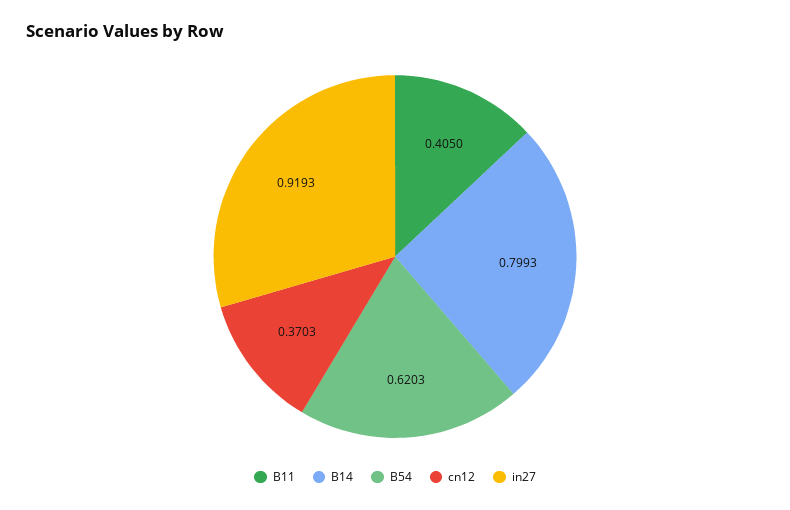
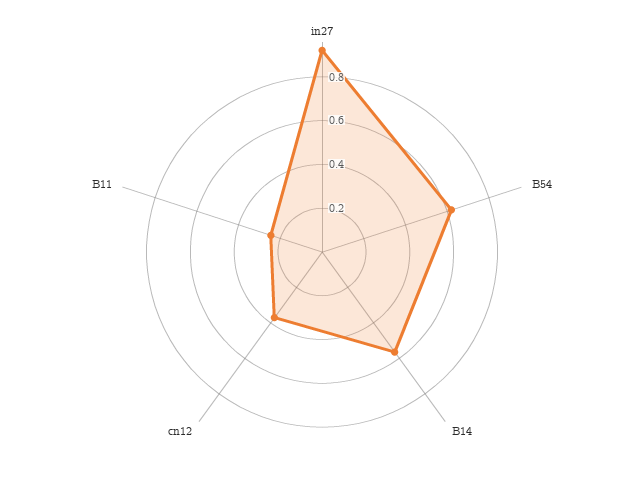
B11: 0.405 -> 0.25
B14: 0.7993 -> 0.55

